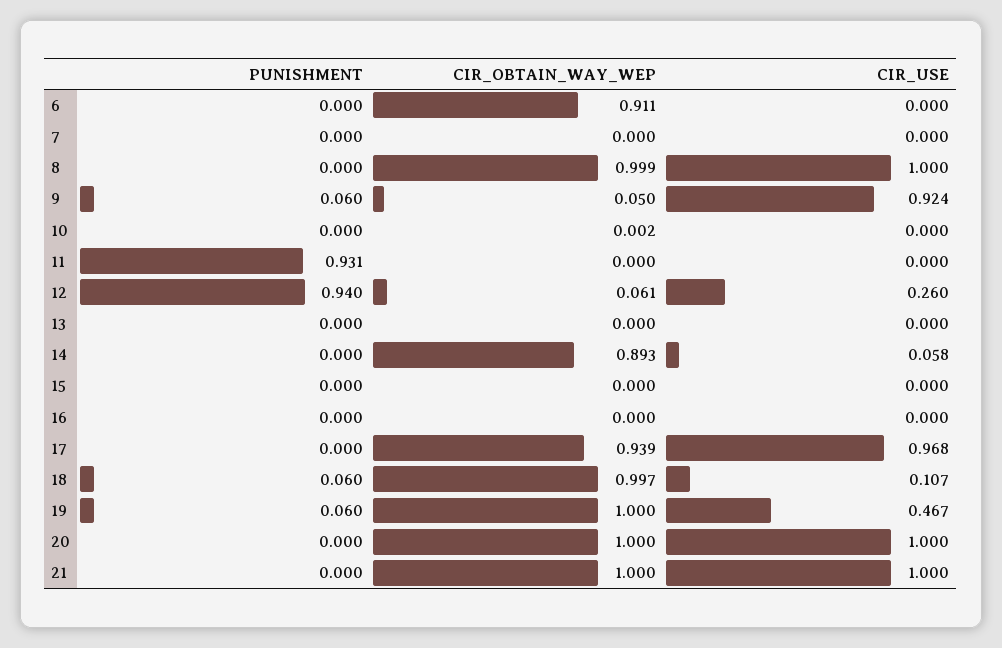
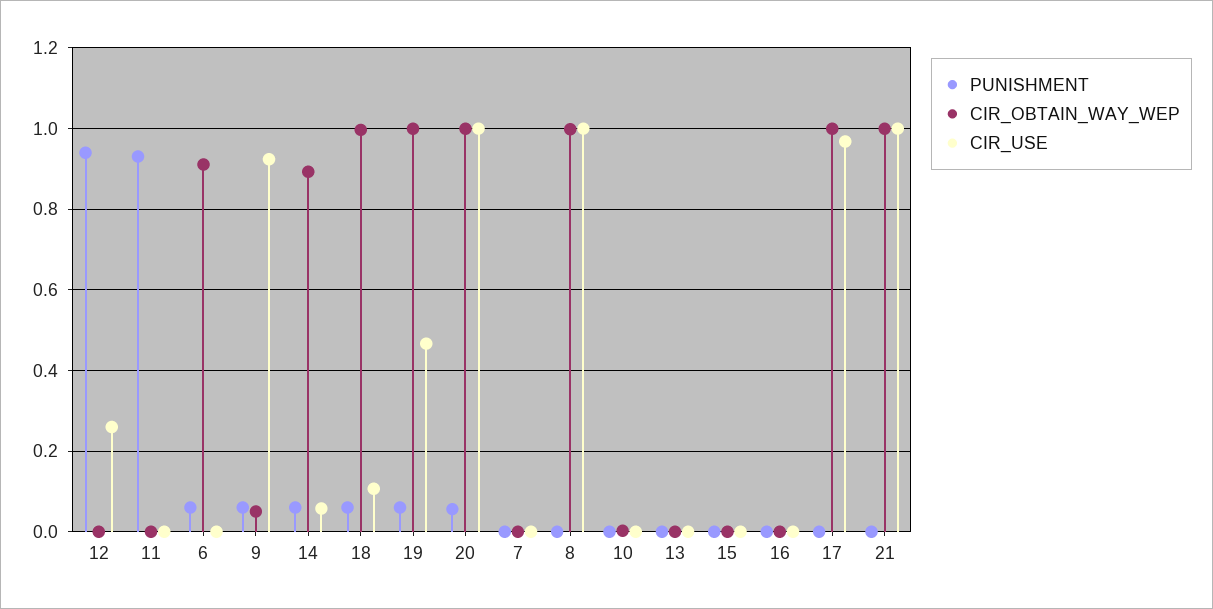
PUNISHMENT, 6: 0 -> 0.06
CIR_OBTAIN_WAY_WEP, 12: 0.061 -> 0
PUNISHMENT, 14: 0 -> 0.06
CIR_OBTAIN_WAY_WEP, 17: 0.939 -> 1
PUNISHMENT, 20: 0 -> 0.06

